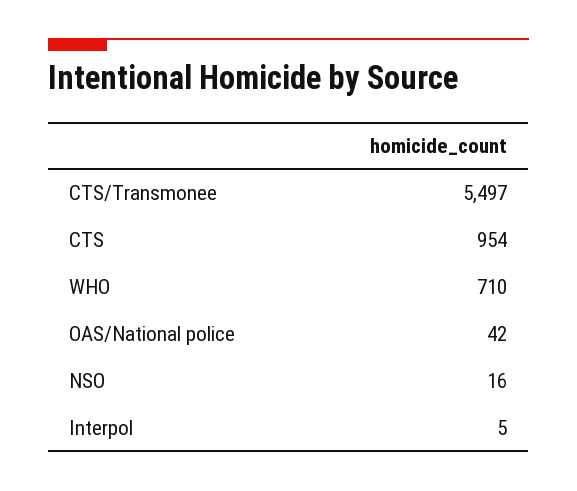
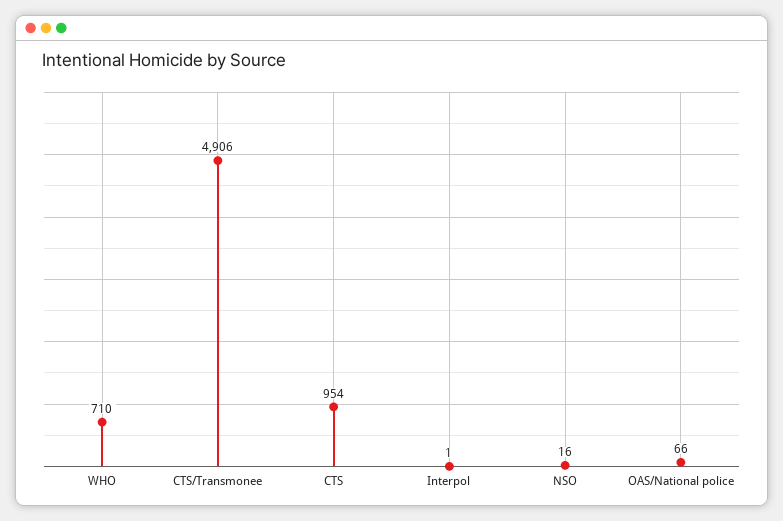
CTS/Transmonee: 5497 -> 4906
OAS/National police: 42 -> 66
Interpol: 5 -> 1

